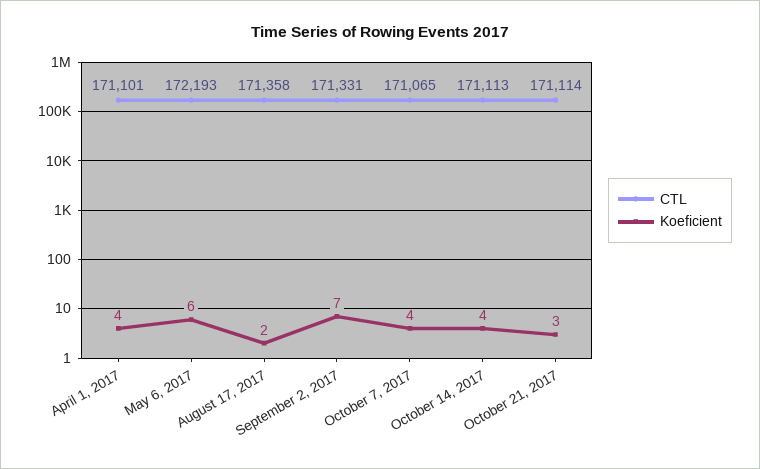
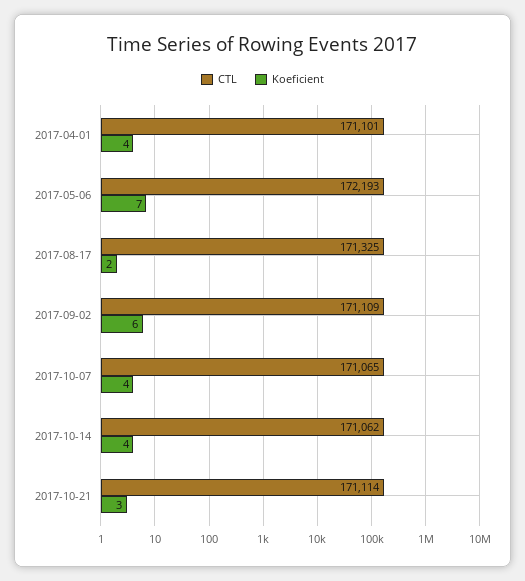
Koeficient, May 6, 2017: 6 -> 7
CTL, August 17, 2017: 171358 -> 171325
CTL, September 2, 2017: 171331 -> 171109
Koeficient, September 2, 2017: 7 -> 6
CTL, October 14, 2017: 171113 -> 171062

